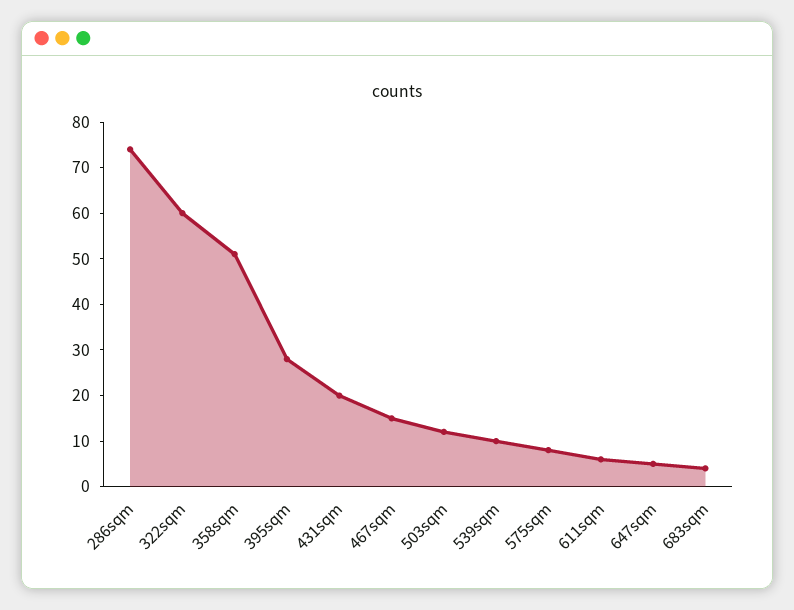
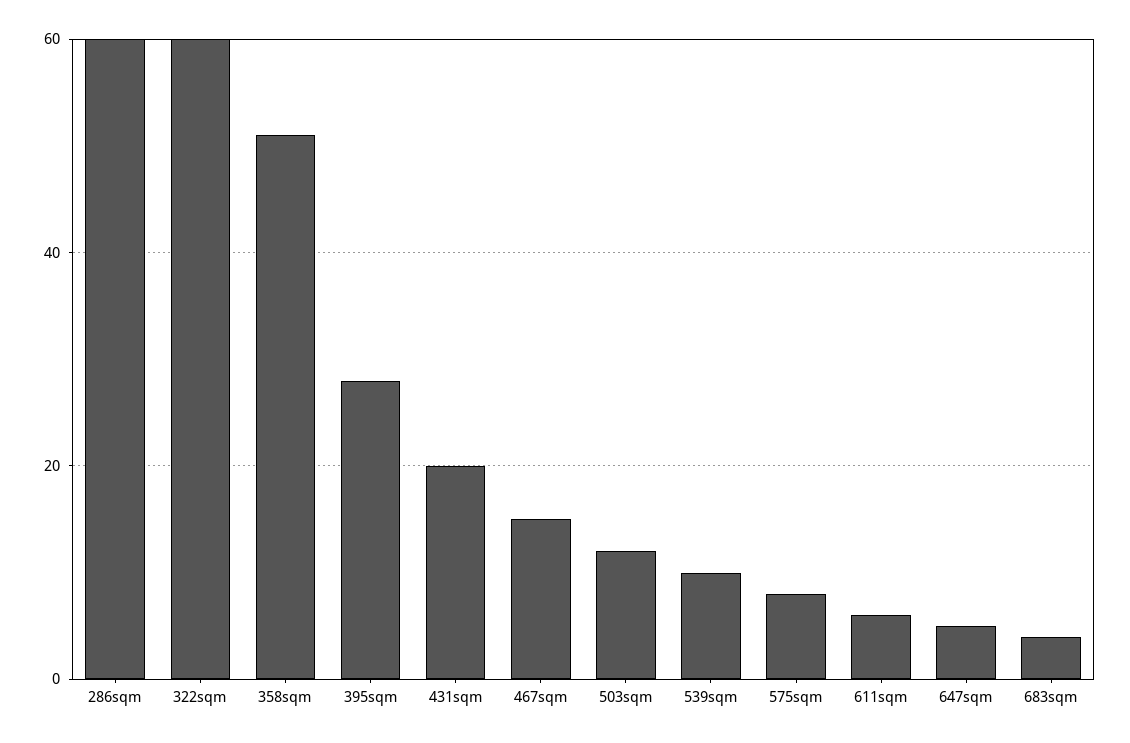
286sqm: 75 -> 60

